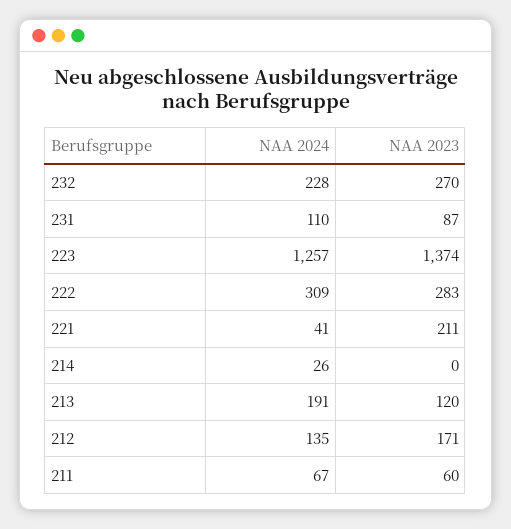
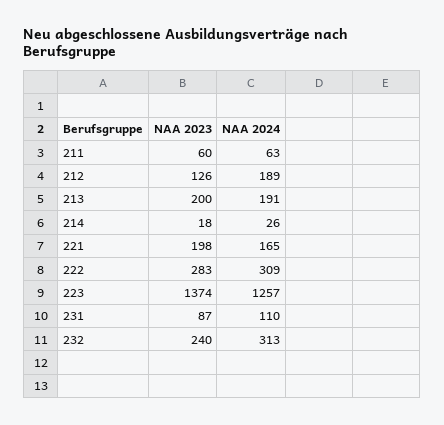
NAA 2024, 232: 228 -> 313
NAA 2023, 232: 270 -> 240
NAA 2024, 221: 41 -> 165
NAA 2023, 221: 211 -> 198
NAA 2023, 214: 0 -> 18
NAA 2023, 213: 120 -> 200
NAA 2024, 212: 135 -> 189
NAA 2023, 212: 171 -> 126
NAA 2024, 211: 67 -> 63

